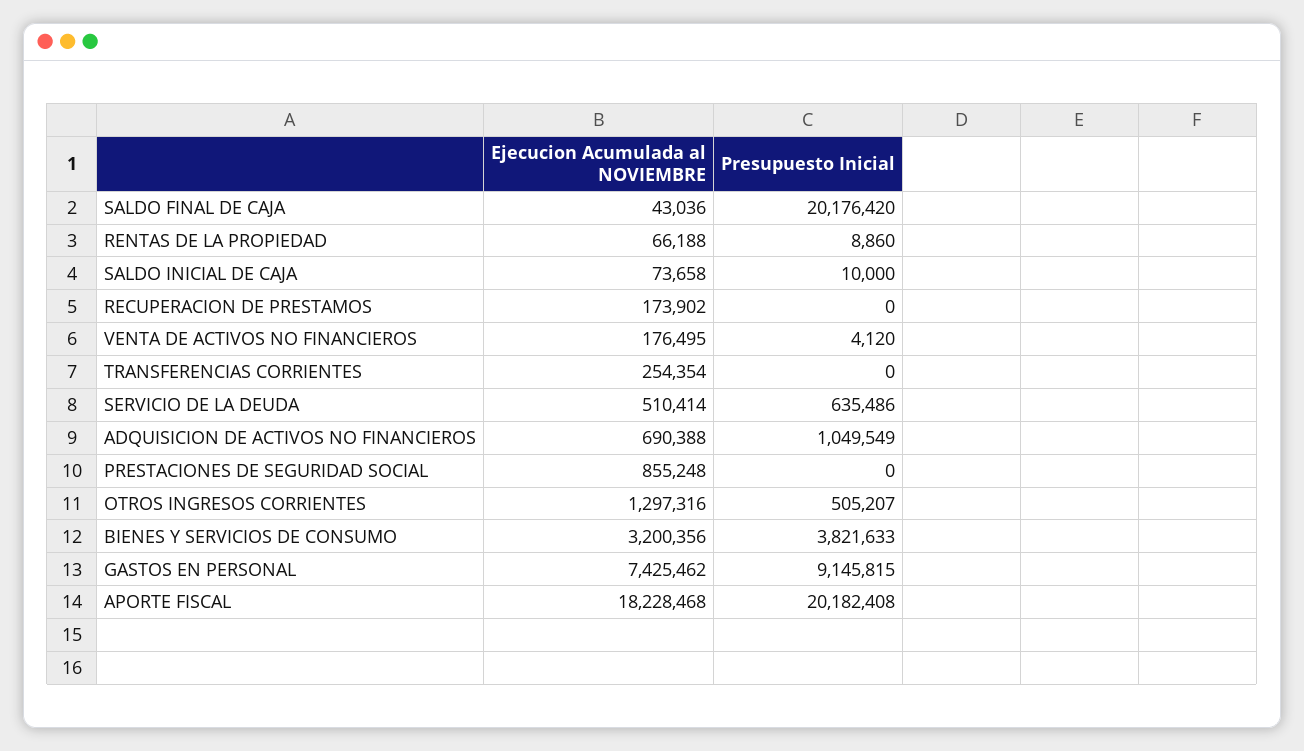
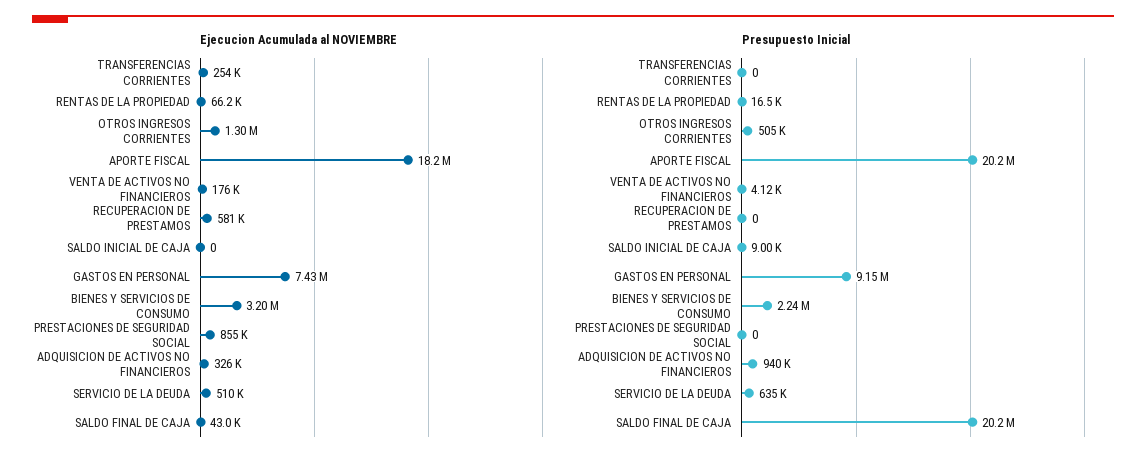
Presupuesto Inicial, RENTAS DE LA PROPIEDAD: 8860 -> 16500
Ejecucion Acumulada al NOVIEMBRE, SALDO INICIAL DE CAJA: 73658 -> 0
Presupuesto Inicial, SALDO INICIAL DE CAJA: 10000 -> 9000
Ejecucion Acumulada al NOVIEMBRE, RECUPERACION DE PRESTAMOS: 173902 -> 581000
Ejecucion Acumulada al NOVIEMBRE, ADQUISICION DE ACTIVOS NO FINANCIEROS: 690388 -> 326000
Presupuesto Inicial, ADQUISICION DE ACTIVOS NO FINANCIEROS: 1049549 -> 940000
Presupuesto Inicial, BIENES Y SERVICIOS DE CONSUMO: 3821633 -> 2240000

